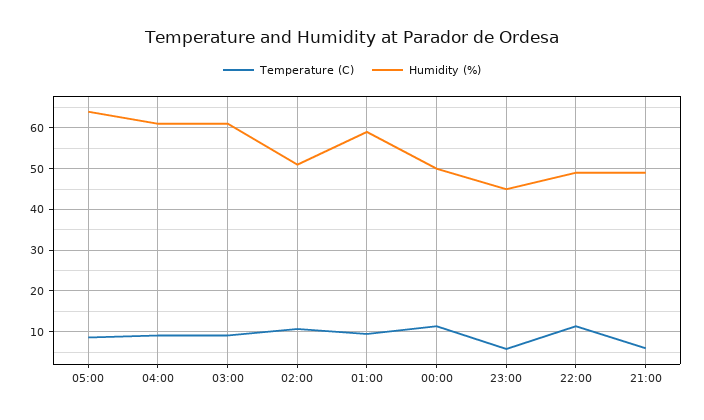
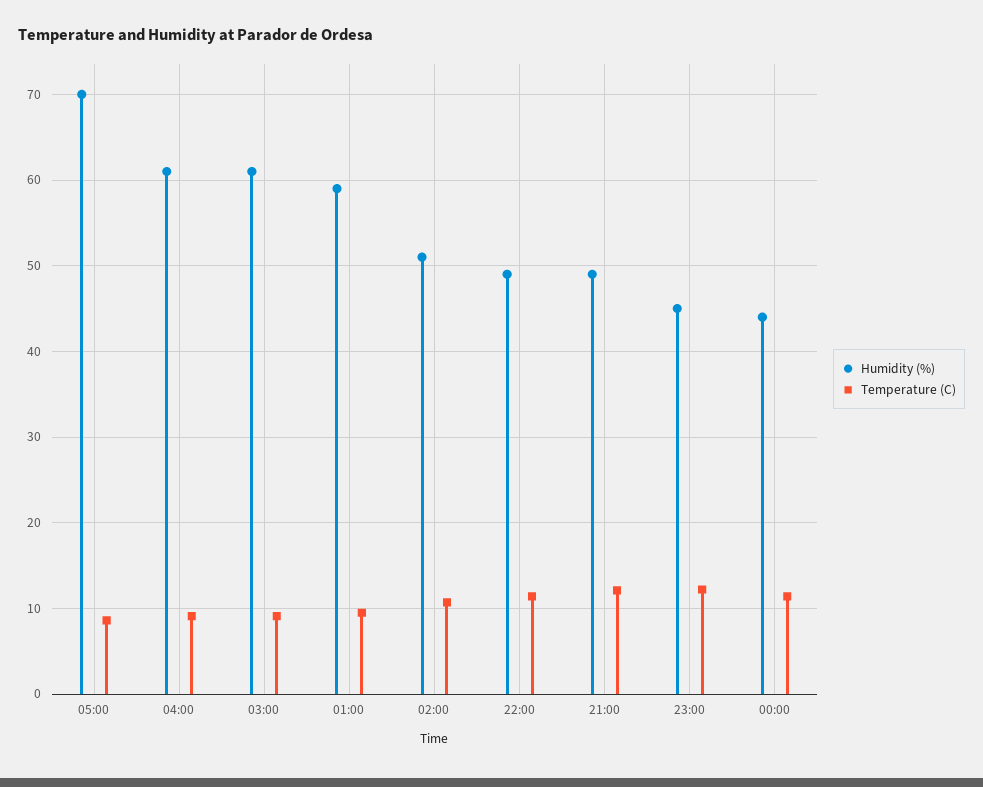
Humidity (%), 05:00: 64 -> 70
Humidity (%), 00:00: 50 -> 44
Temperature (C), 23:00: 6 -> 12
Temperature (C), 21:00: 6 -> 12

